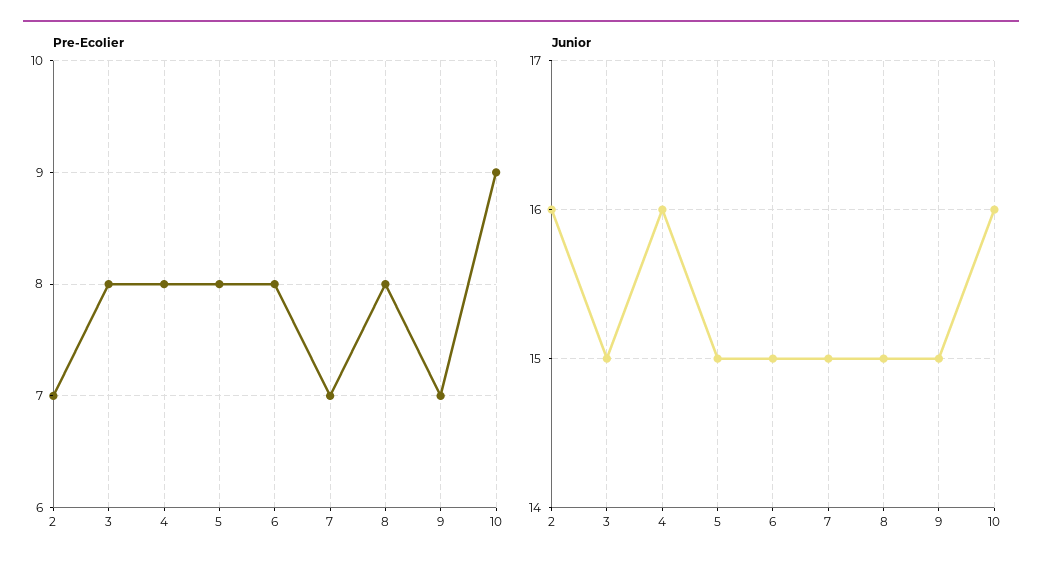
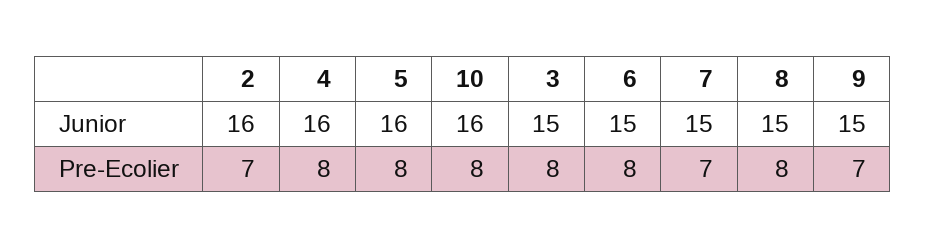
Pre-Ecolier, 10: 9 -> 8
Junior, 5: 15 -> 16

